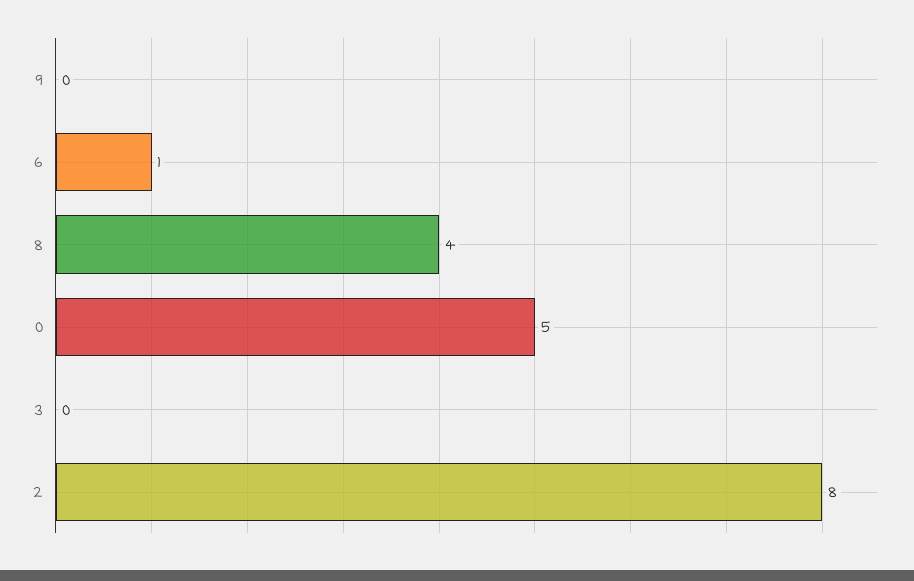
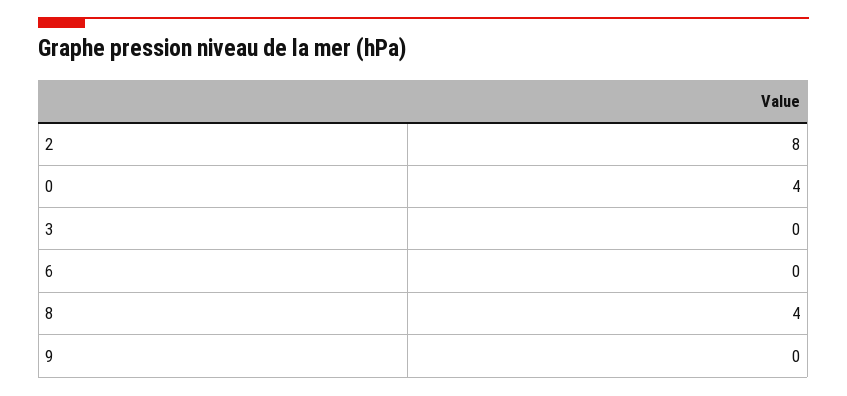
6: 1 -> 0
0: 5 -> 4

